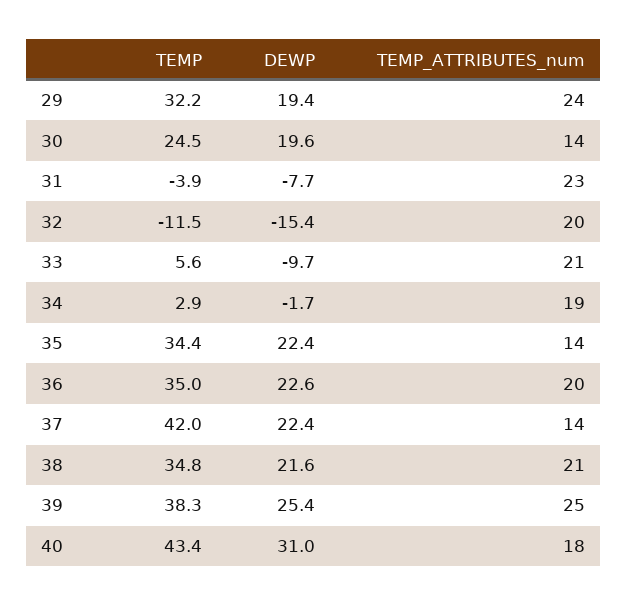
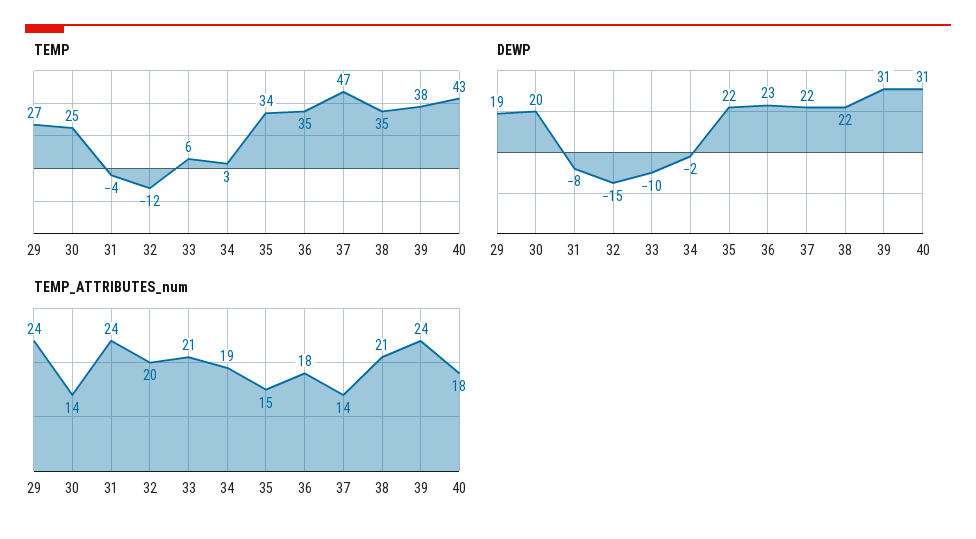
TEMP, 29: 32.2 -> 27
TEMP_ATTRIBUTES_num, 31: 23 -> 24
TEMP_ATTRIBUTES_num, 35: 14 -> 15
TEMP_ATTRIBUTES_num, 36: 20 -> 18
TEMP, 37: 42 -> 47
DEWP, 39: 25.4 -> 31
TEMP_ATTRIBUTES_num, 39: 25 -> 24

